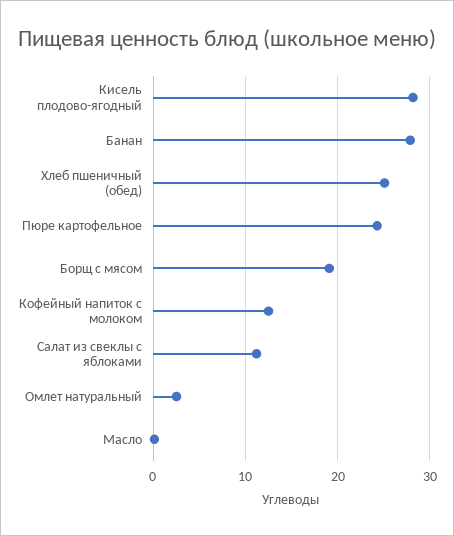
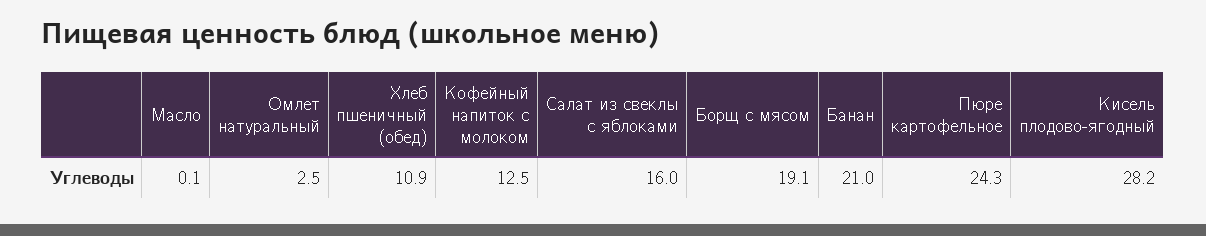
Банан: 28 -> 21
Хлеб пшеничный (обед): 25 -> 10.9
Салат из свеклы с яблоками: 11 -> 16

